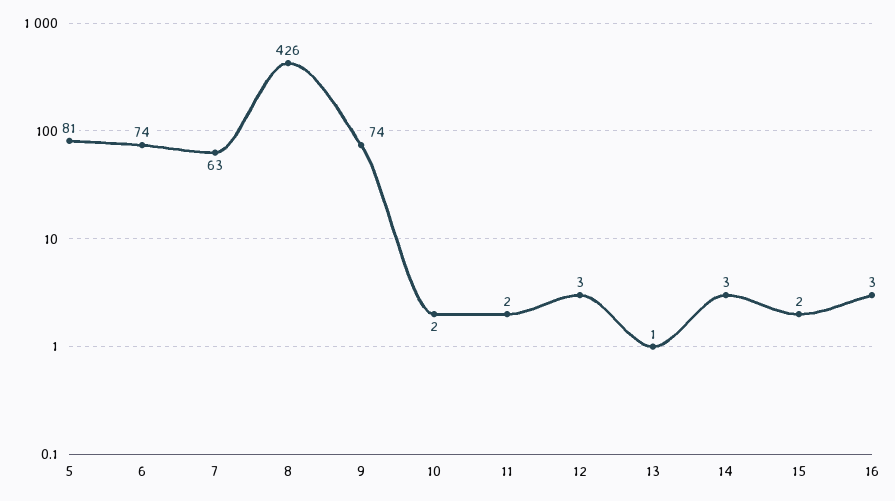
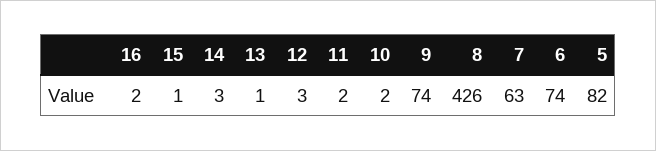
5: 81 -> 82
15: 2 -> 1
16: 3 -> 2

